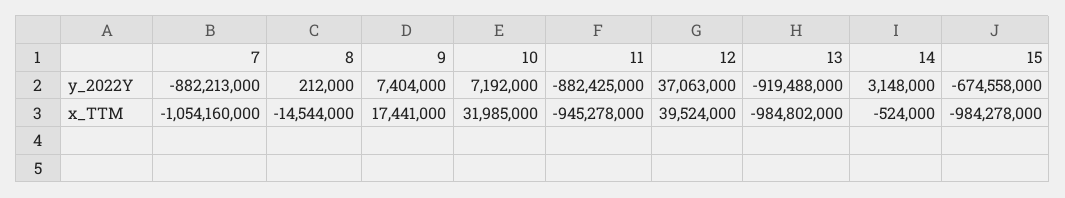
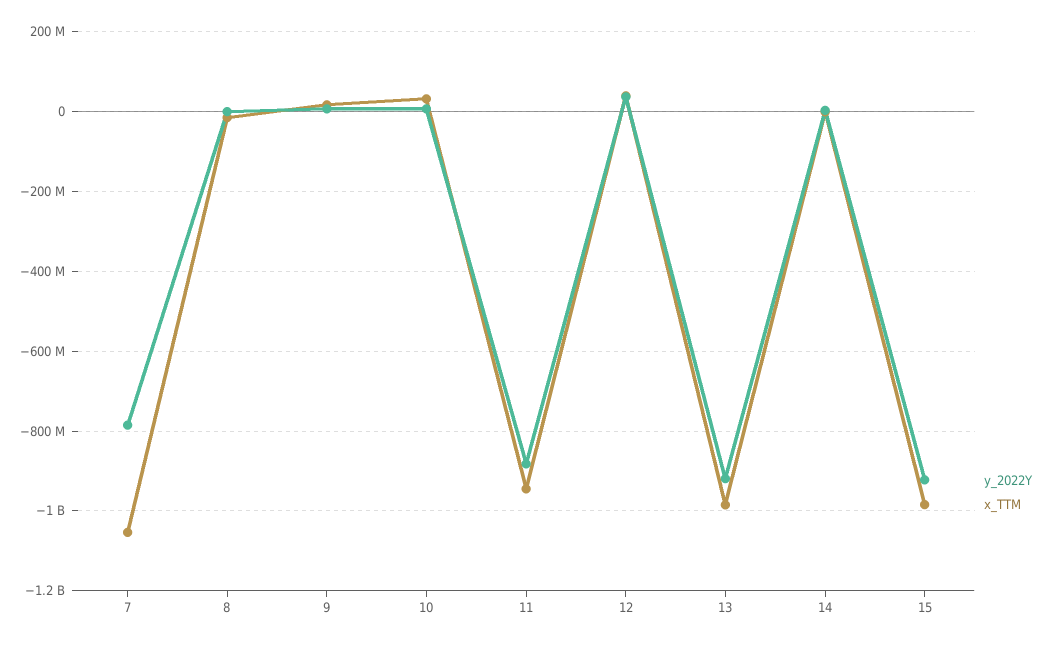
y_2022Y, 7: -882213000 -> -780000000
y_2022Y, 15: -674558000 -> -920000000

